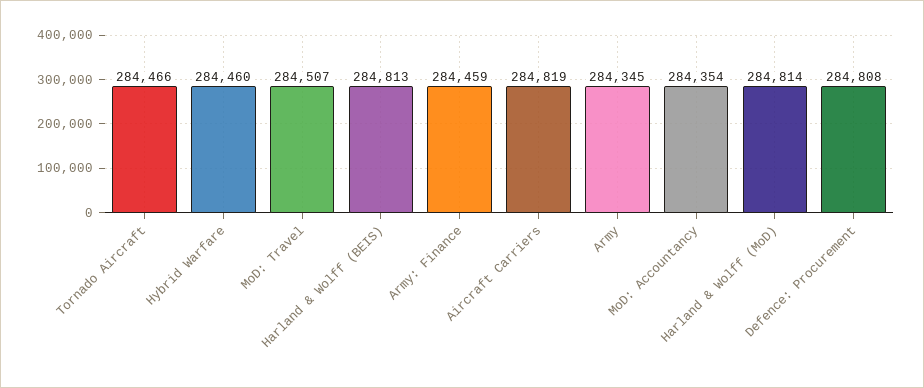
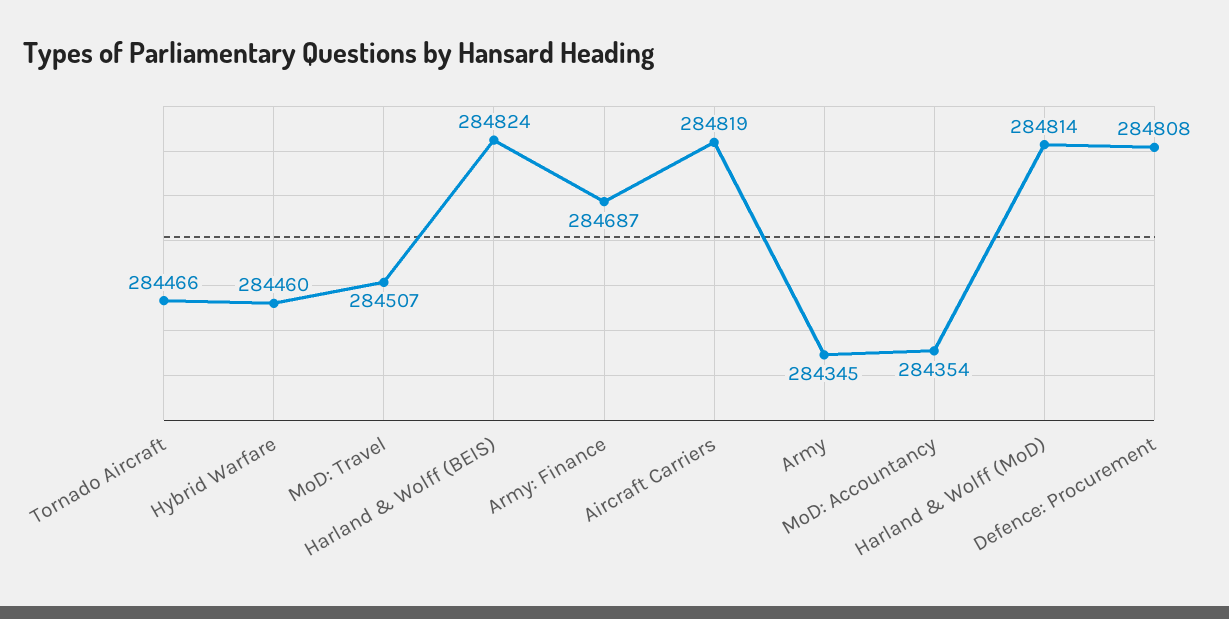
Harland & Wolff (BEIS): 284813 -> 284824
Army: Finance: 284459 -> 284687

